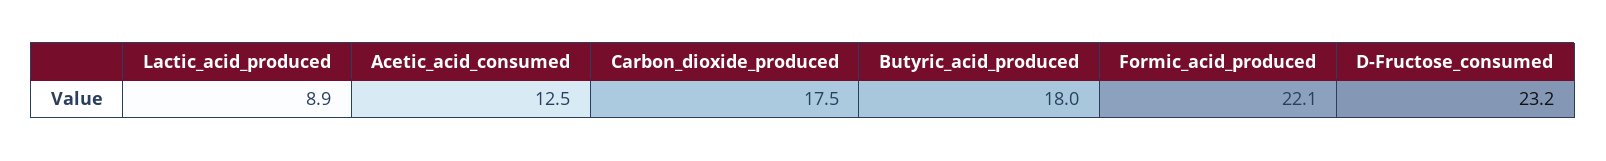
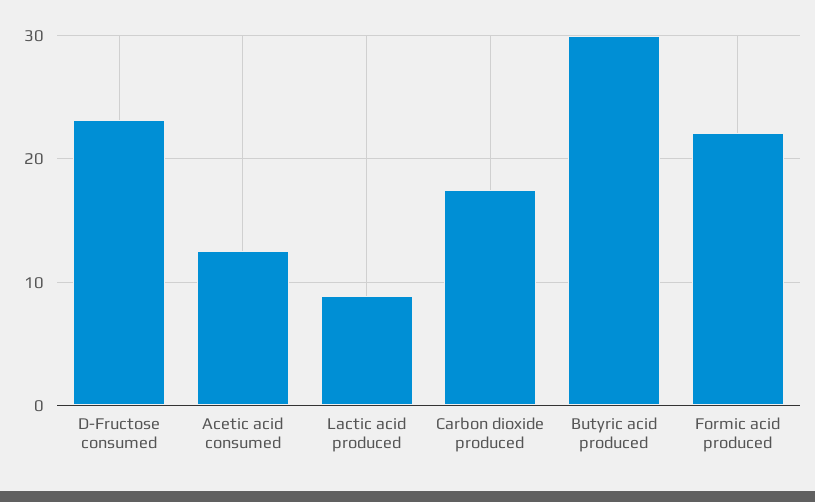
Butyric_acid_produced: 18 -> 30

